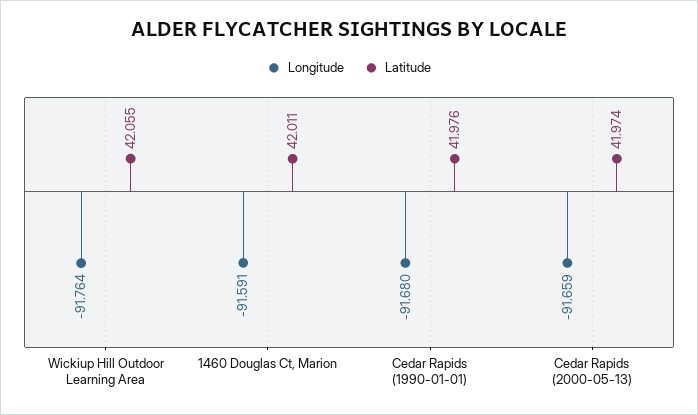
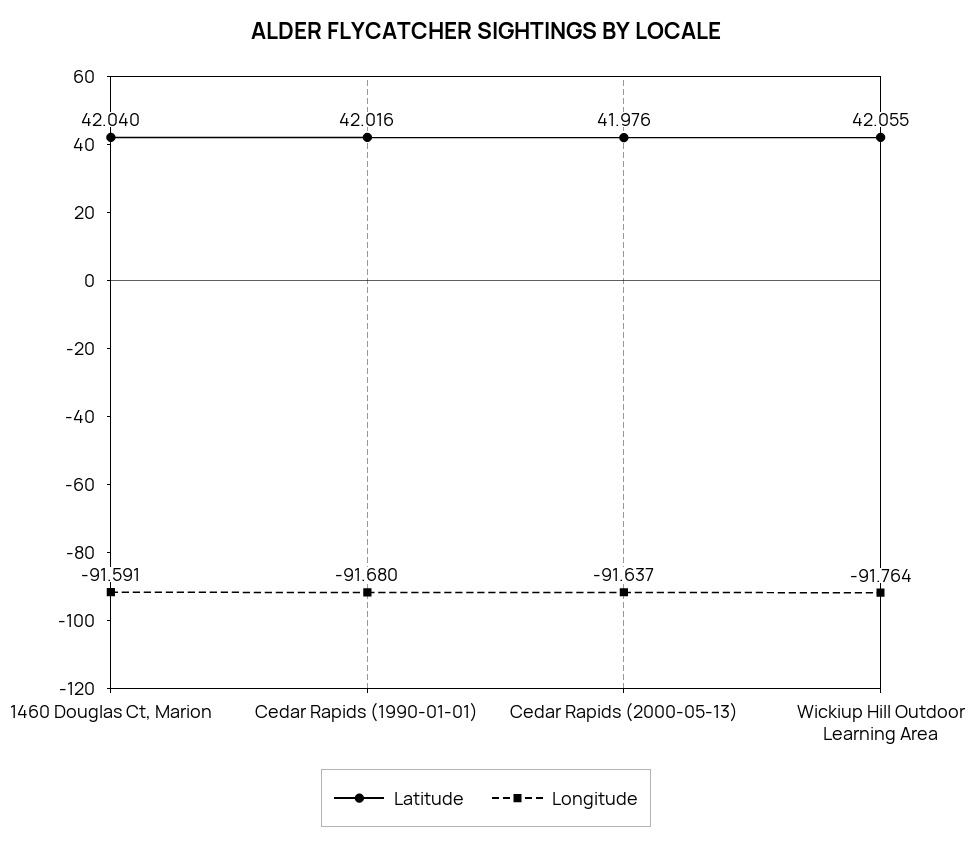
Latitude, 1460 Douglas Ct, Marion: 42.011 -> 42.04
Latitude, Cedar Rapids (1990-01-01): 41.976 -> 42.016
Longitude, Cedar Rapids (2000-05-13): -91.659 -> -91.637
Latitude, Cedar Rapids (2000-05-13): 41.974 -> 41.976

